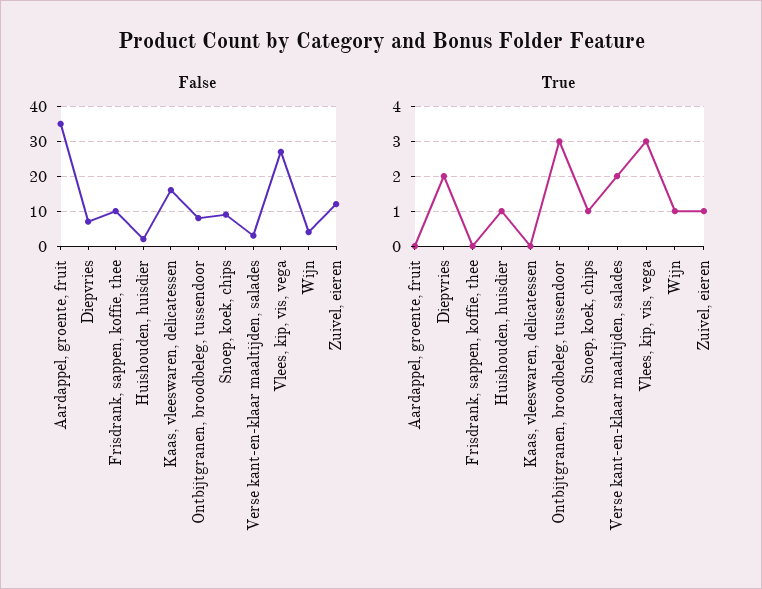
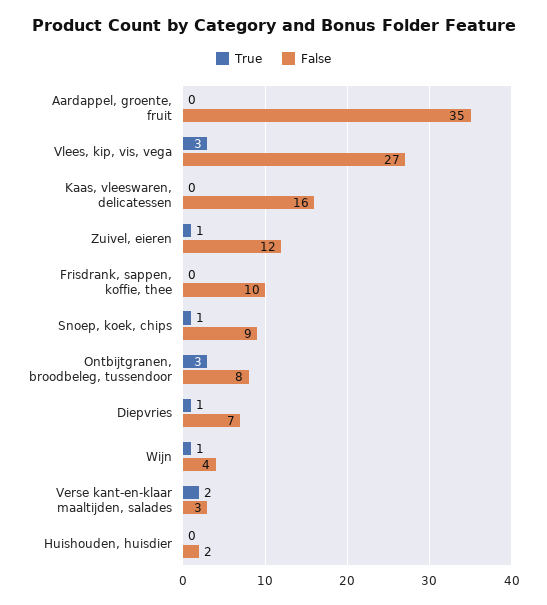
True, Diepvries: 2 -> 1
True, Huishouden, huisdier: 1 -> 0

